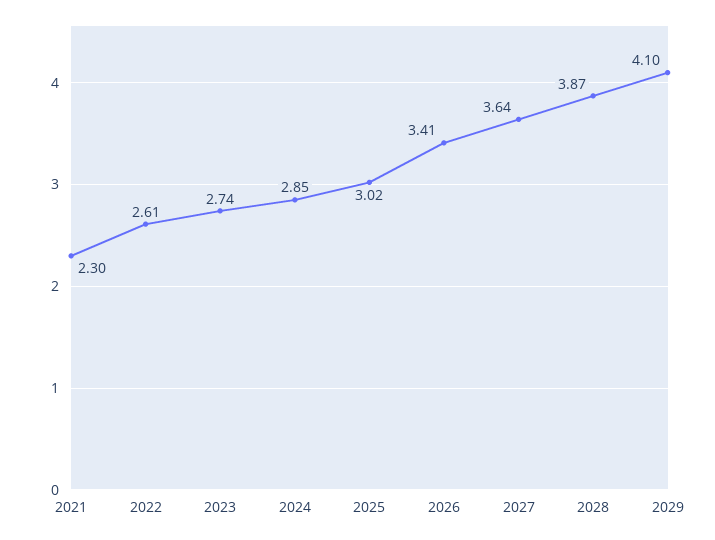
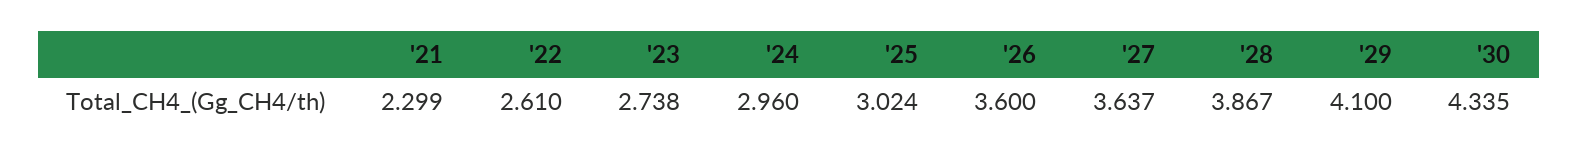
2024: 2.85 -> 2.96
2026: 3.41 -> 3.6
'30: none -> 4.335

